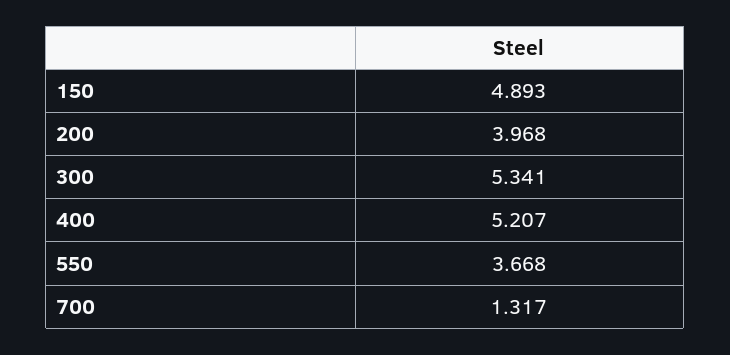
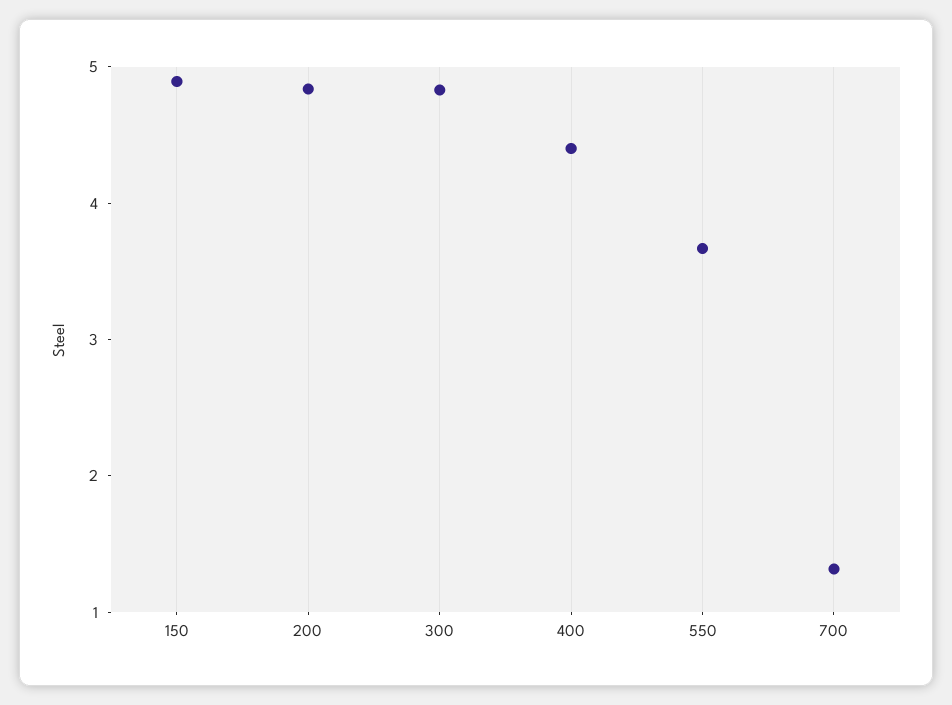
200: 3.968 -> 4.8
300: 5.341 -> 4.8
400: 5.207 -> 4.4

